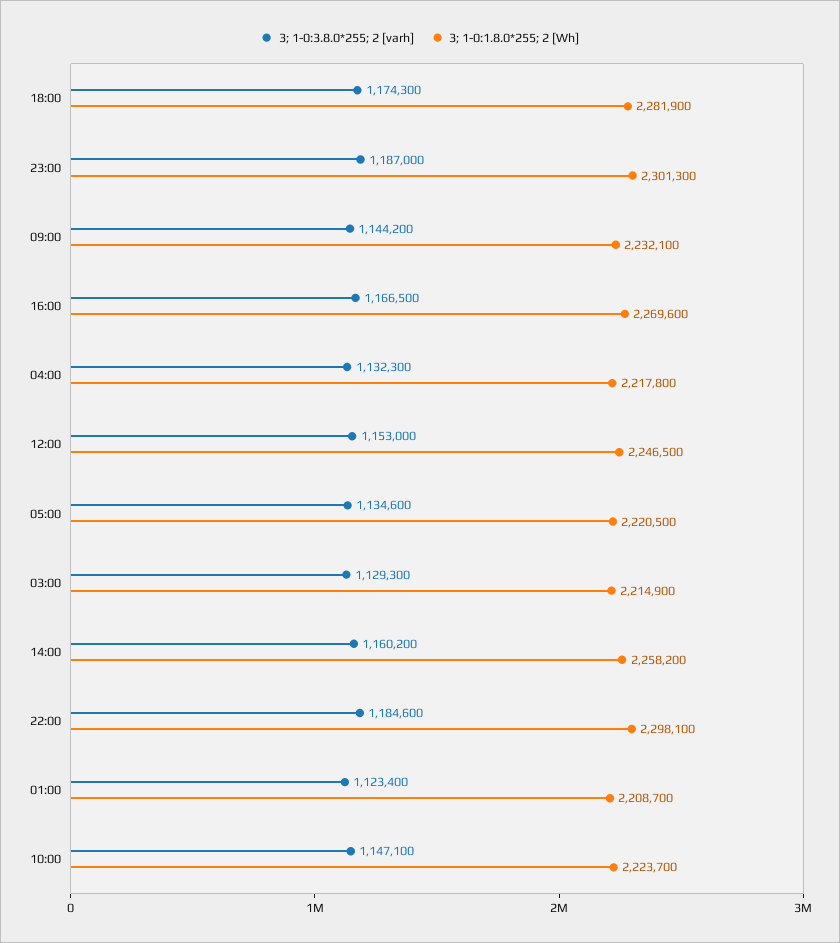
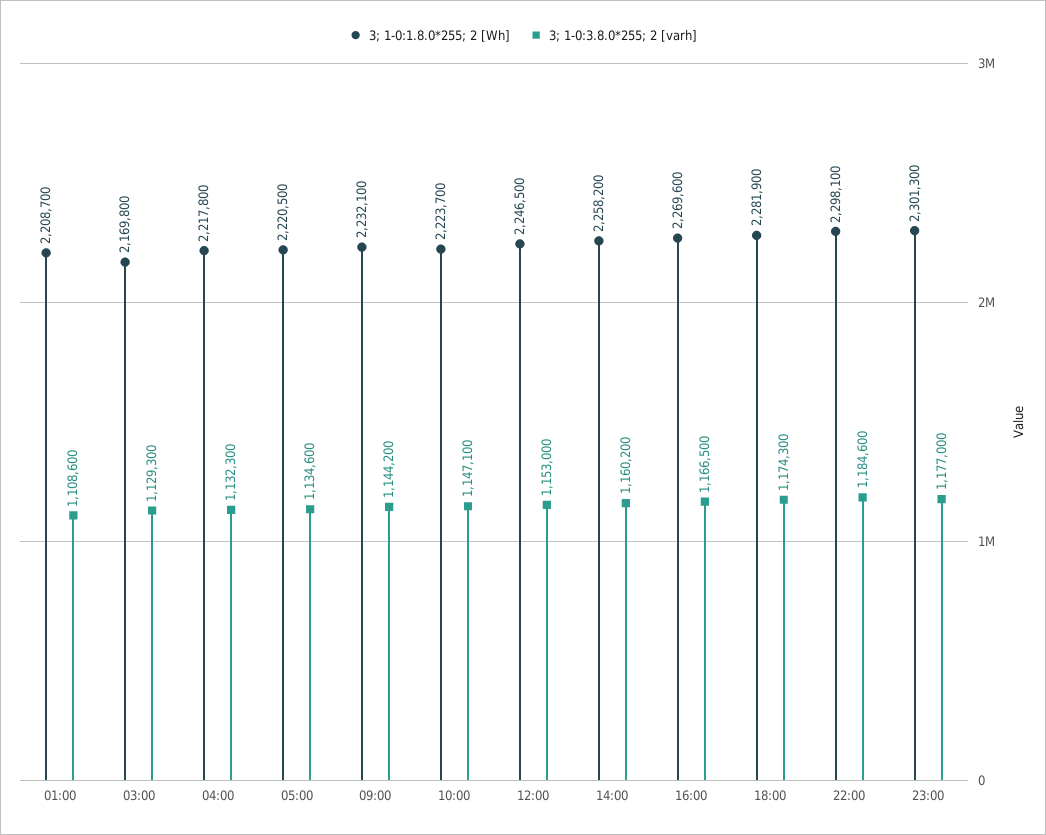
3; 1-0:3.8.0*255; 2 [varh], 23:00: 1187000 -> 1177000
3; 1-0:1.8.0*255; 2 [Wh], 03:00: 2214900 -> 2169800
3; 1-0:3.8.0*255; 2 [varh], 01:00: 1123400 -> 1108600

